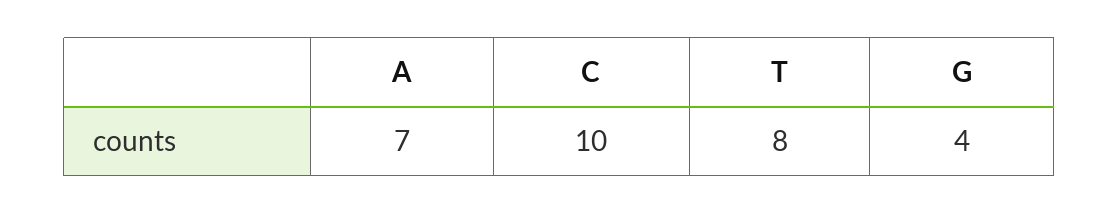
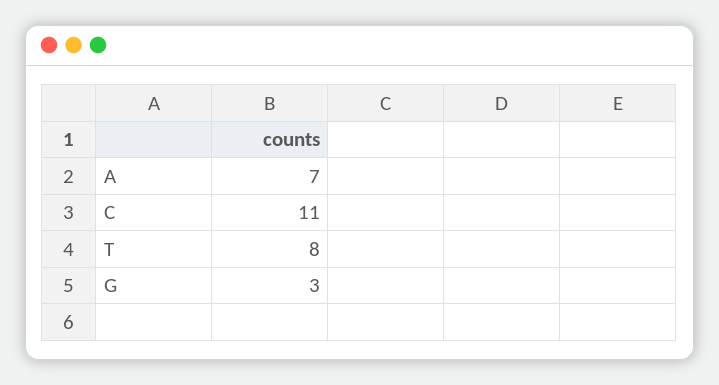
C: 10 -> 11
G: 4 -> 3

